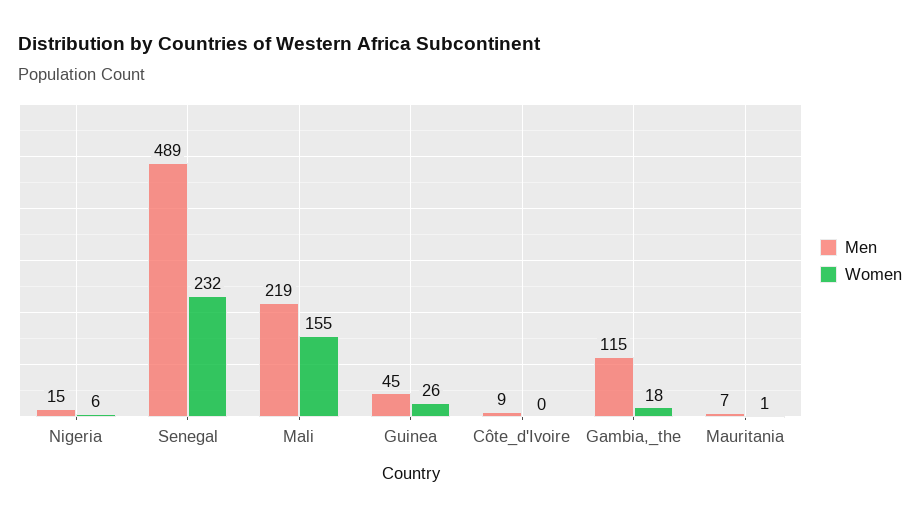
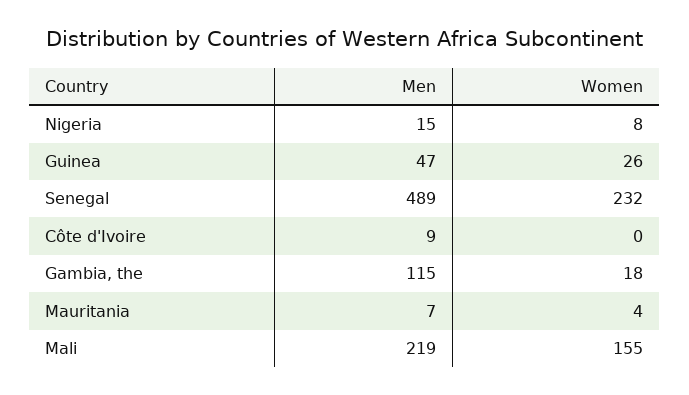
Women, Nigeria: 6 -> 8
Men, Guinea: 45 -> 47
Women, Mauritania: 1 -> 4

